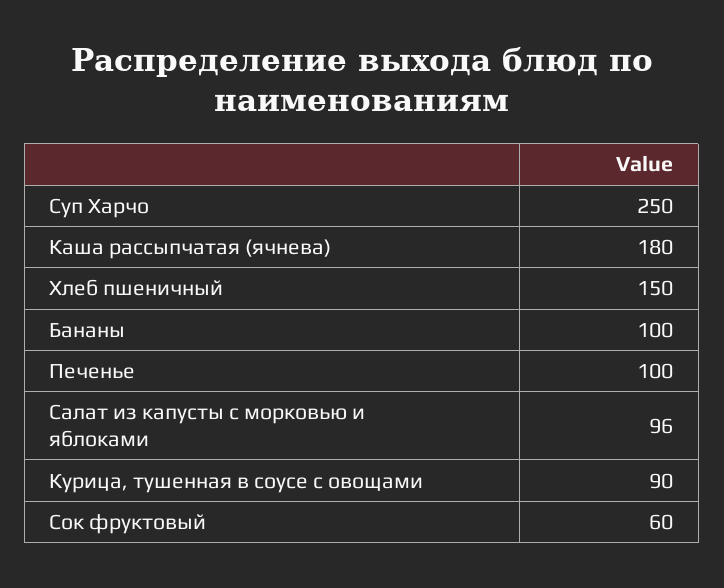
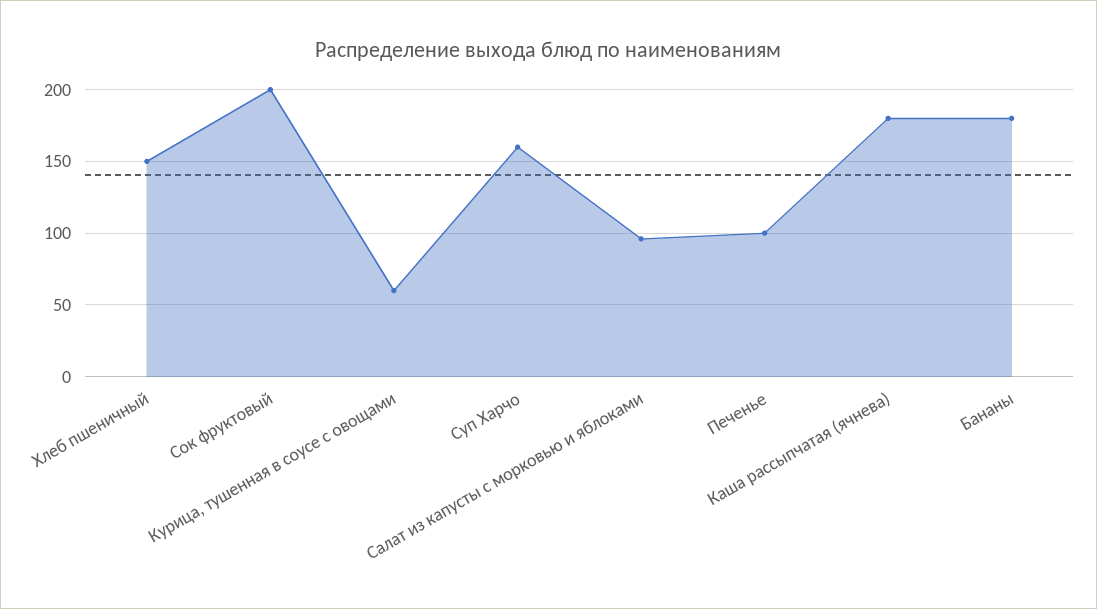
Суп Харчо: 250 -> 160
Бананы: 100 -> 180
Курица, тушенная в соусе с овощами: 90 -> 60
Сок фруктовый: 60 -> 200

